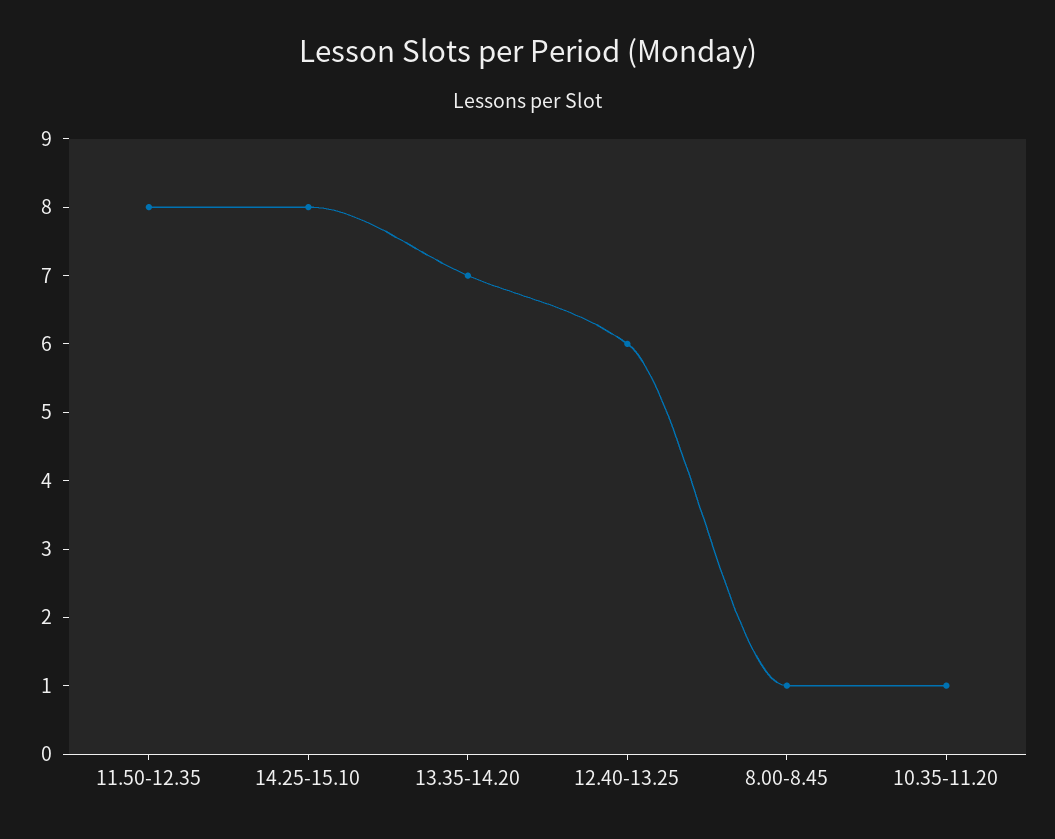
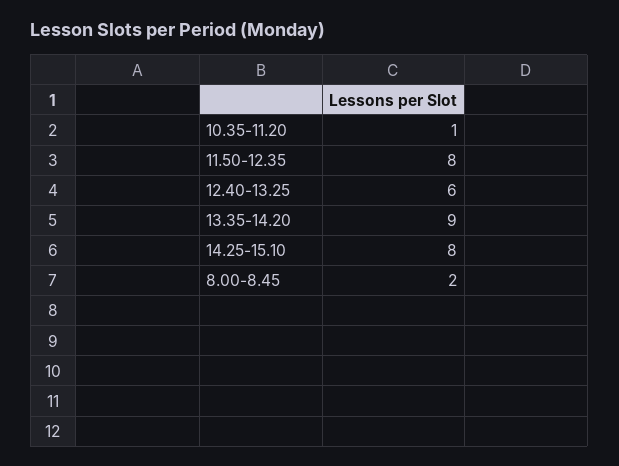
13.35-14.20: 7 -> 9
8.00-8.45: 1 -> 2

